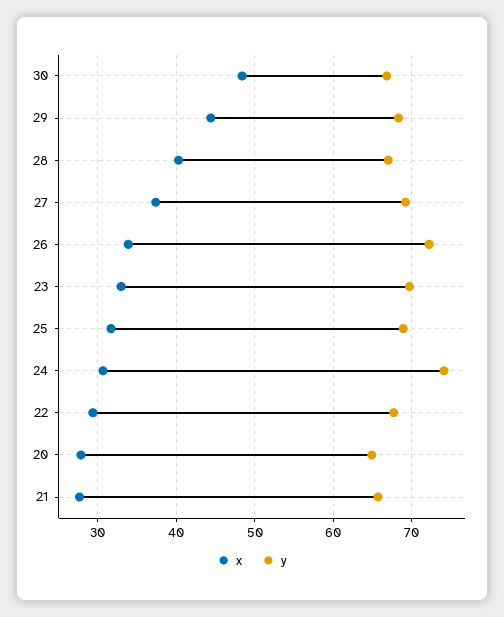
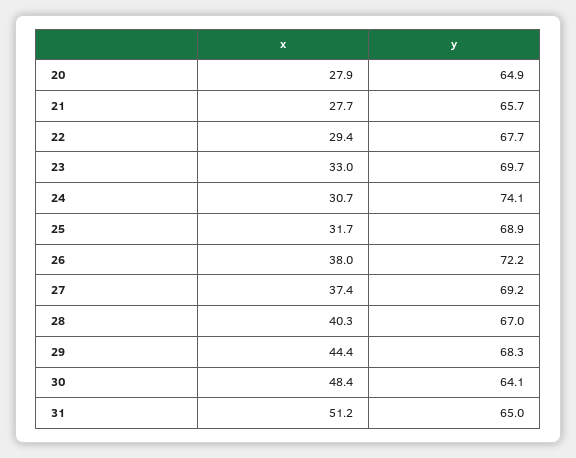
y, 30: 67 -> 64.1
x, 26: 34 -> 38
x, 31: none -> 51.2
y, 31: none -> 65

